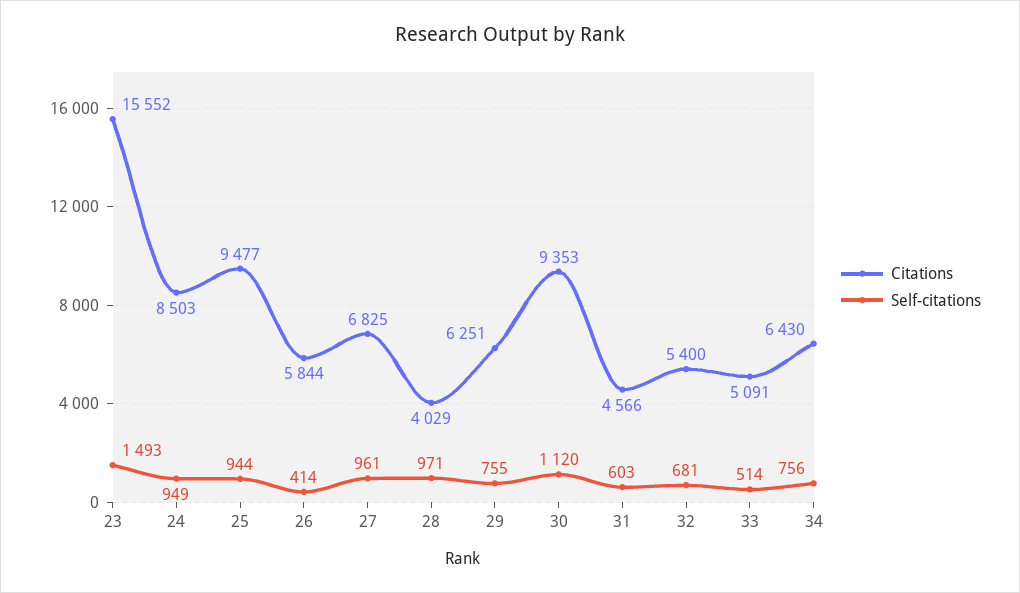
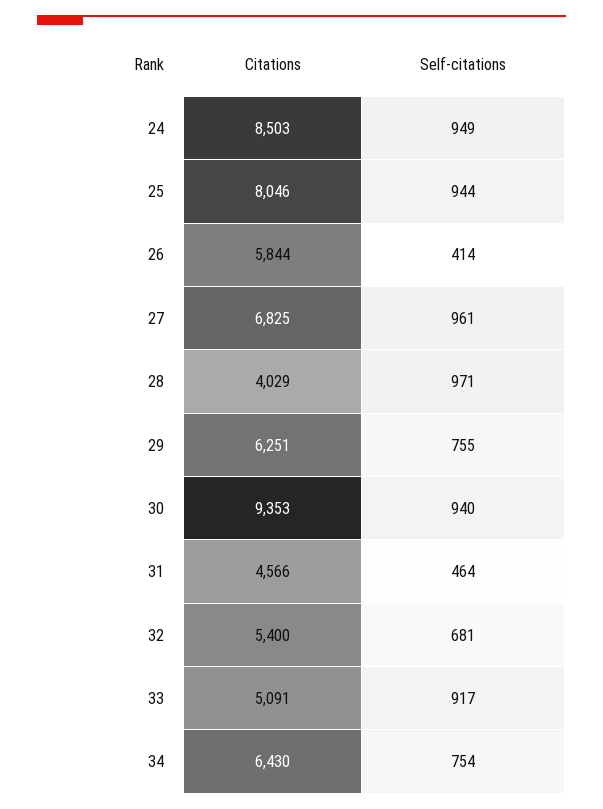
Citations, 23: 15552 -> none
Self-citations, 23: 1493 -> none
Citations, 25: 9477 -> 8046
Self-citations, 30: 1120 -> 940
Self-citations, 31: 603 -> 464
Self-citations, 33: 514 -> 917
Self-citations, 34: 756 -> 754

